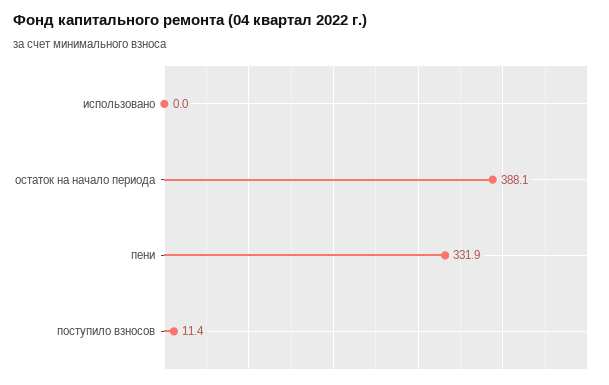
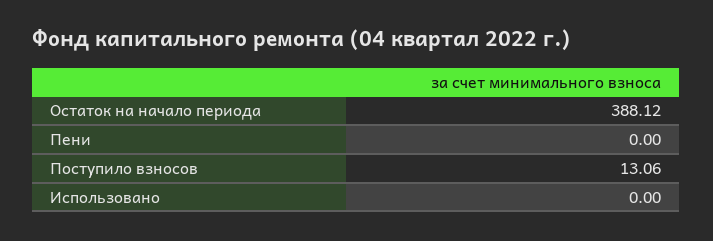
пени: 331.9 -> 0
поступило взносов: 11.4 -> 13.06

